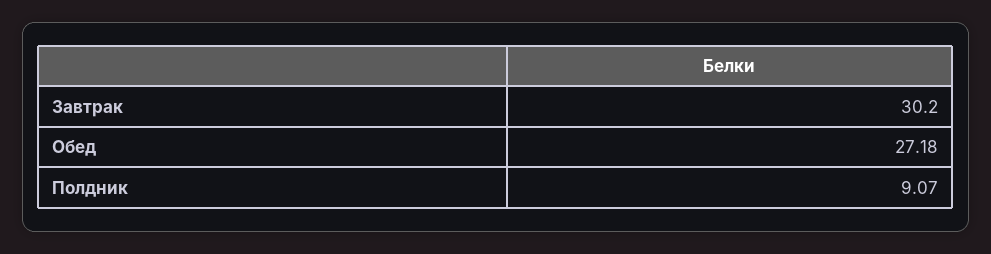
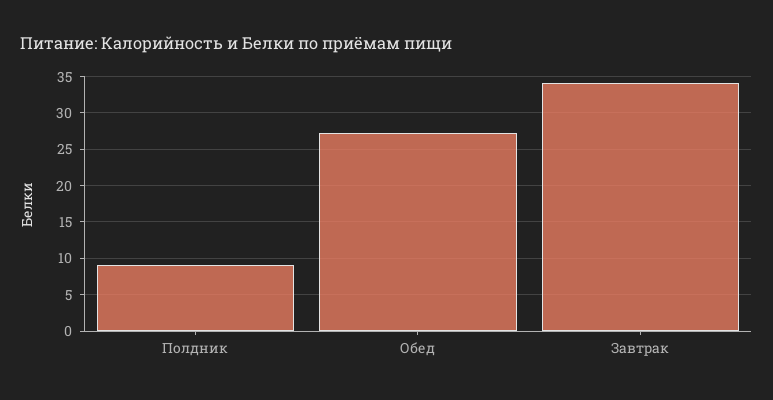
Завтрак: 30.2 -> 34

